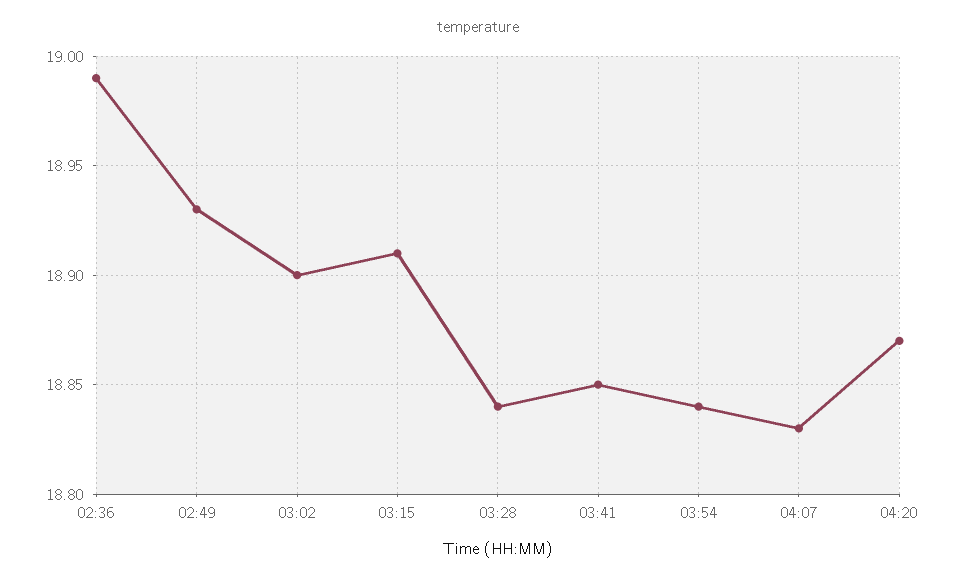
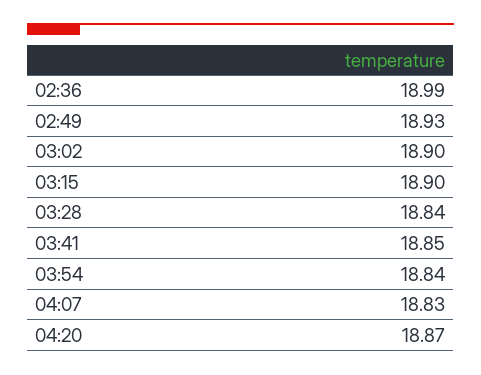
03:15: 18.91 -> 18.9

